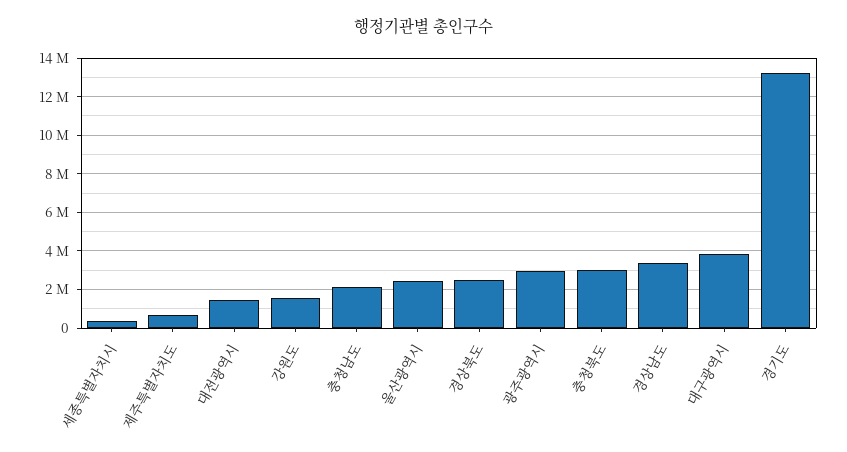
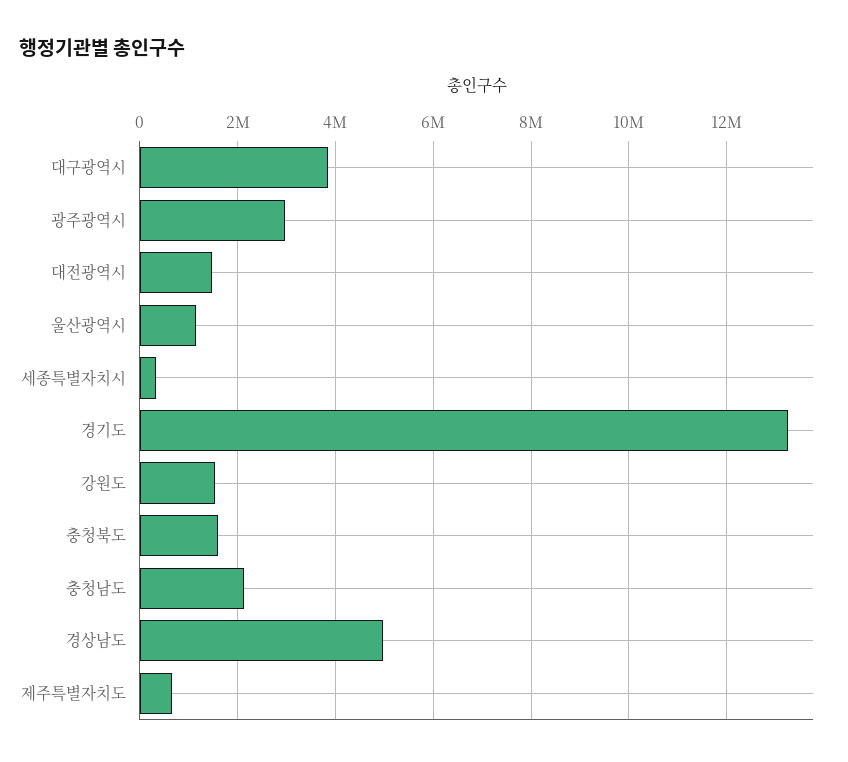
울산광역시: 2500000 -> 1200000
경상북도: 2500000 -> none
충청북도: 3000000 -> 1600000
경상남도: 3500000 -> 5000000

